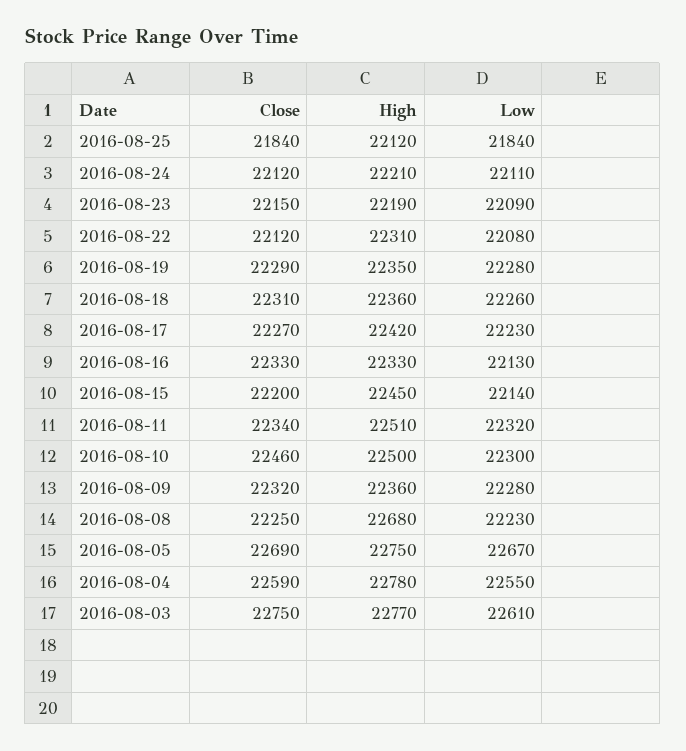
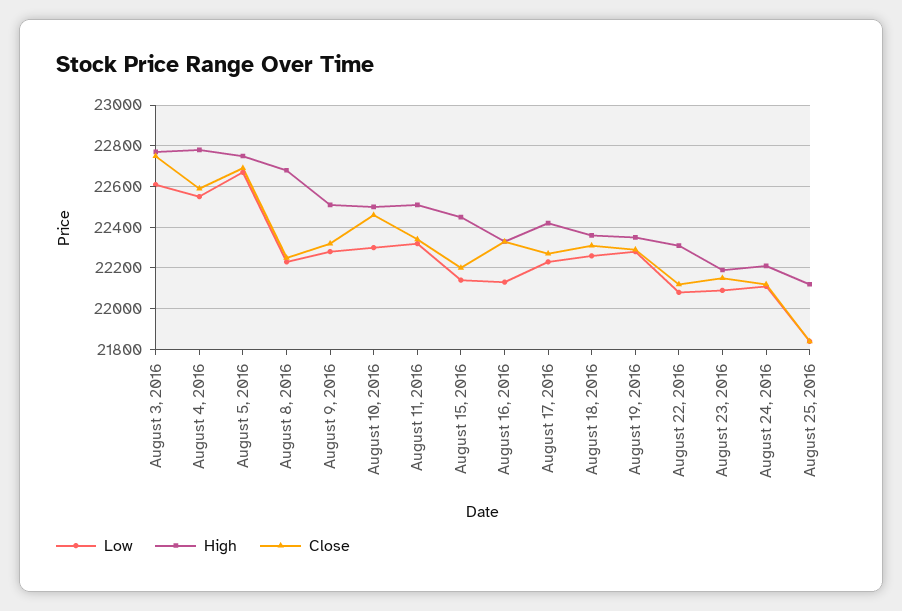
High, 2016-08-09: 22360 -> 22500

